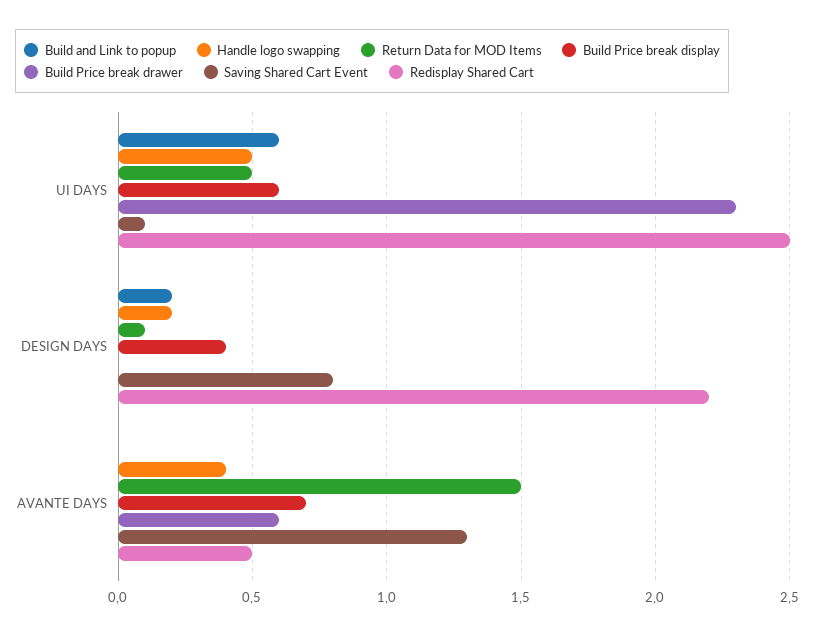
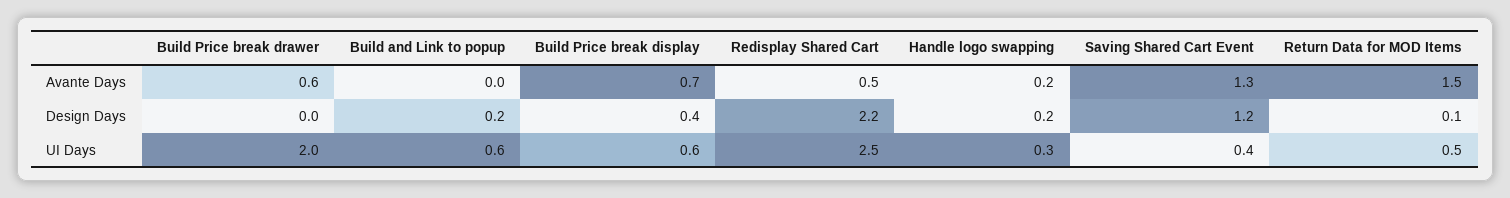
Handle logo swapping, UI DAYS: 0.5 -> 0.3
Build Price break drawer, UI DAYS: 2.3 -> 2
Saving Shared Cart Event, UI DAYS: 0.1 -> 0.4
Saving Shared Cart Event, DESIGN DAYS: 0.8 -> 1.2
Handle logo swapping, AVANTE DAYS: 0.4 -> 0.2

